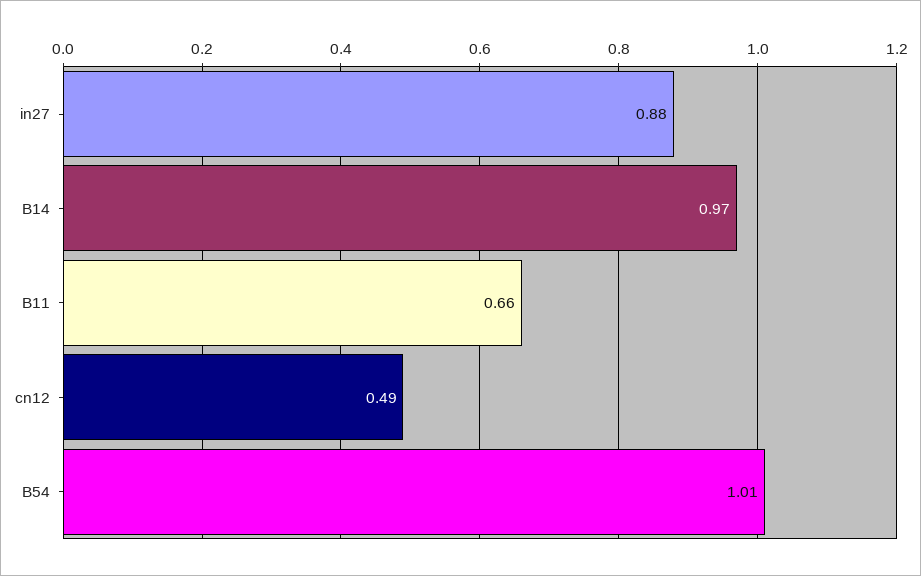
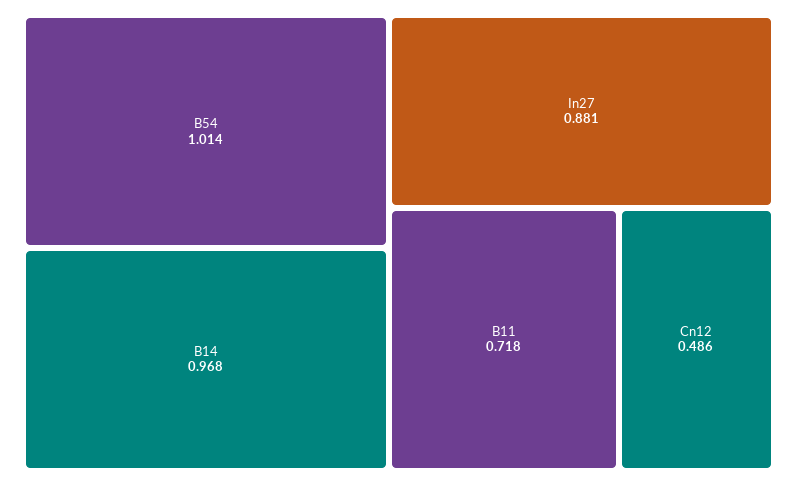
B11: 0.66 -> 0.718

